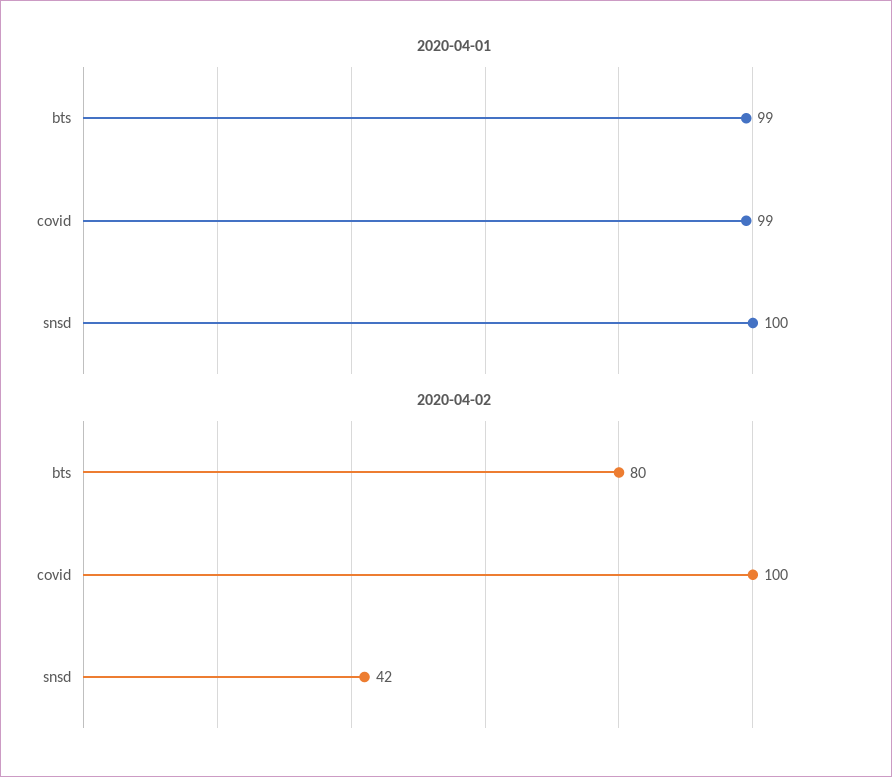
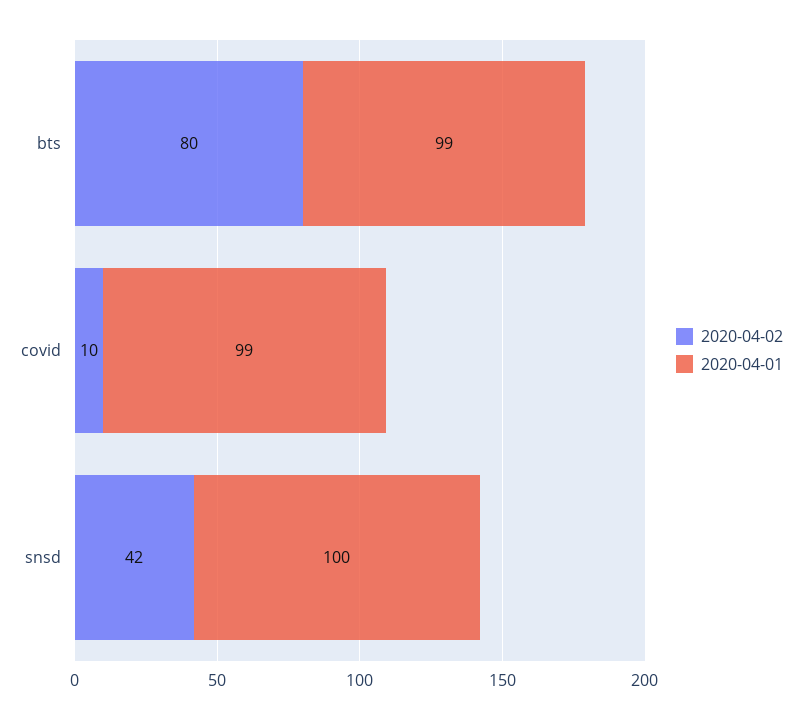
2020-04-02, covid: 100 -> 10

